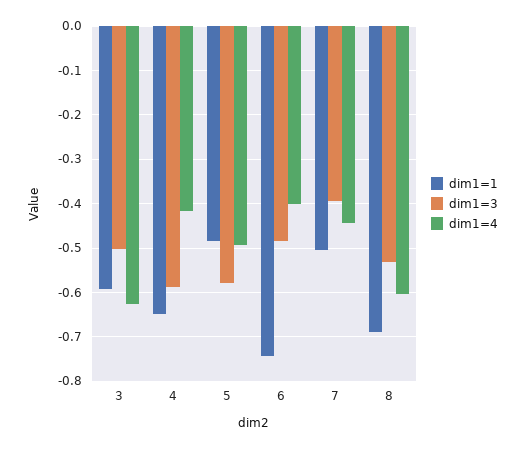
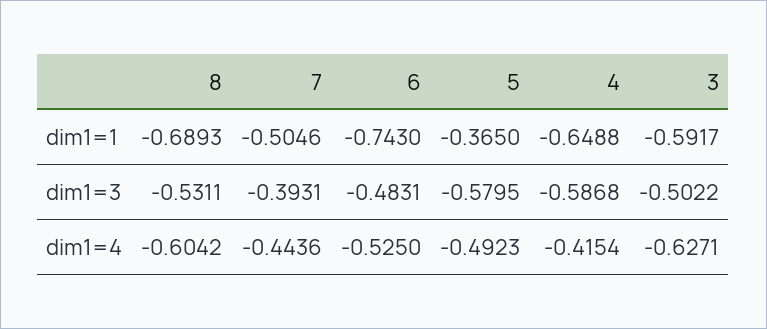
dim1=1, 5: -0.48 -> -0.365
dim1=4, 6: -0.4 -> -0.525

